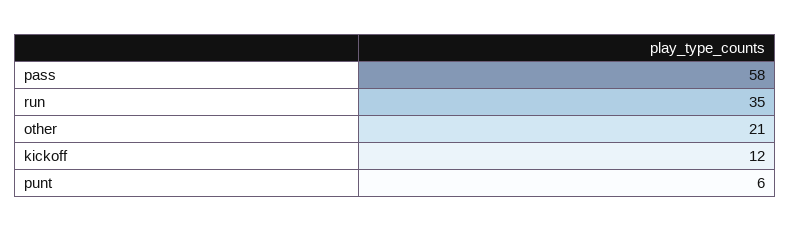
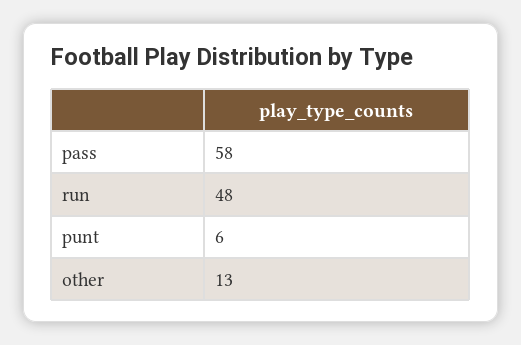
run: 35 -> 48
other: 21 -> 13
kickoff: 12 -> none

